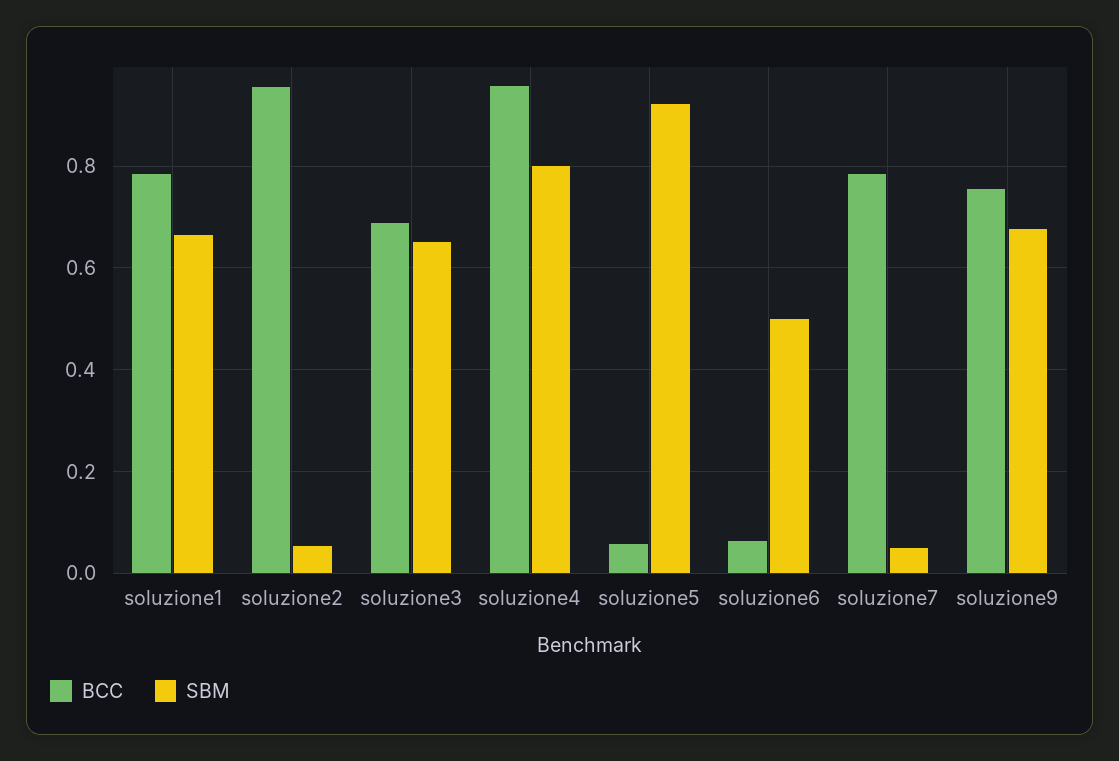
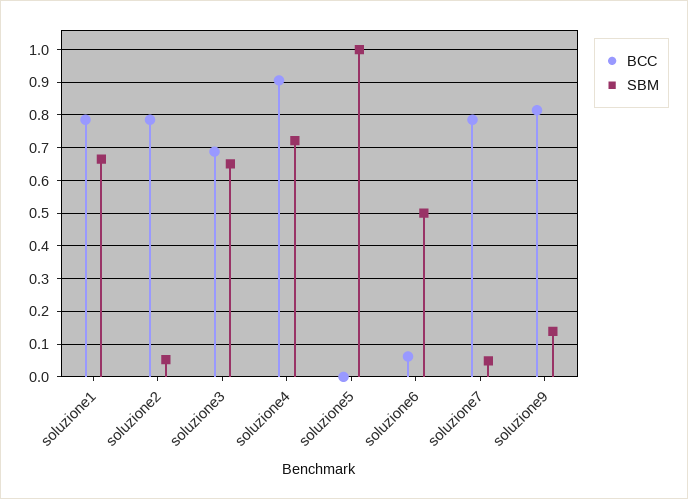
BCC, soluzione2: 0.96 -> 0.78
BCC, soluzione4: 0.96 -> 0.9
SBM, soluzione4: 0.8 -> 0.72
BCC, soluzione5: 0.06 -> 0
SBM, soluzione5: 0.92 -> 1
BCC, soluzione9: 0.76 -> 0.82
SBM, soluzione9: 0.68 -> 0.14

